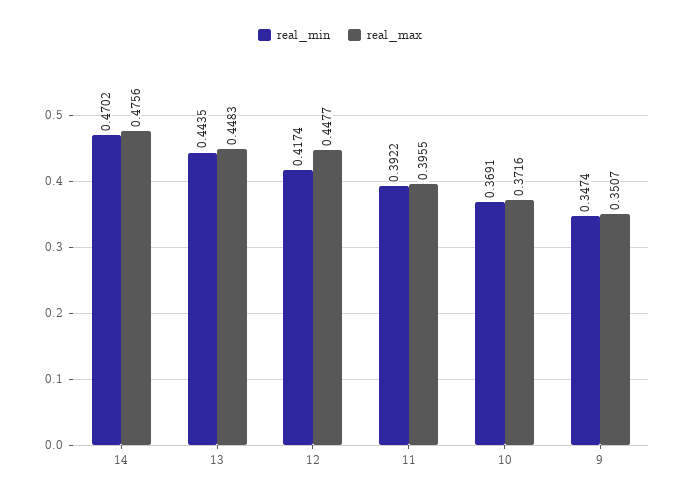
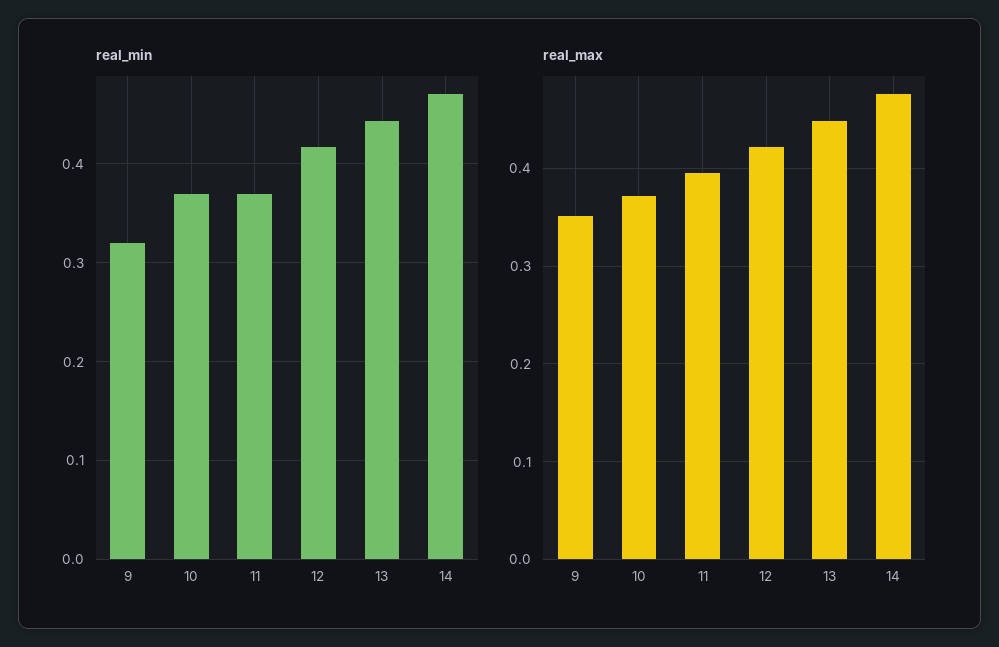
real_max, 12: 0.4477 -> 0.42
real_min, 11: 0.3922 -> 0.37
real_min, 9: 0.3474 -> 0.32

